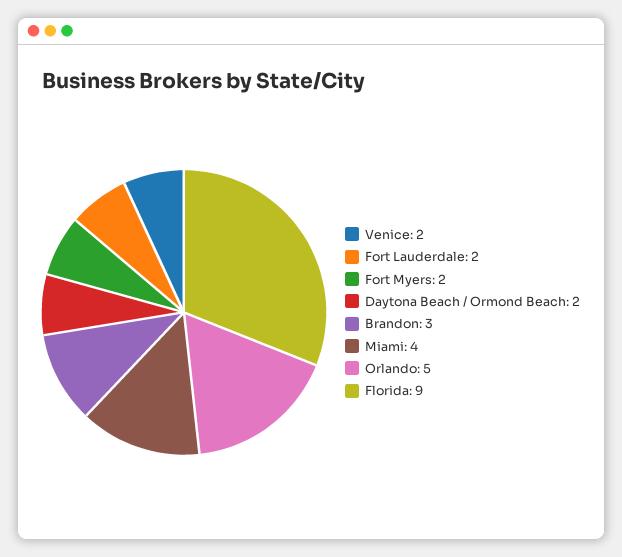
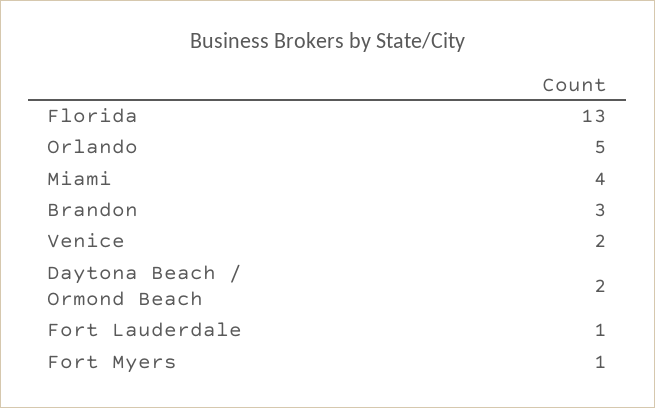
Fort Lauderdale: 2 -> 1
Fort Myers: 2 -> 1
Florida: 9 -> 13

